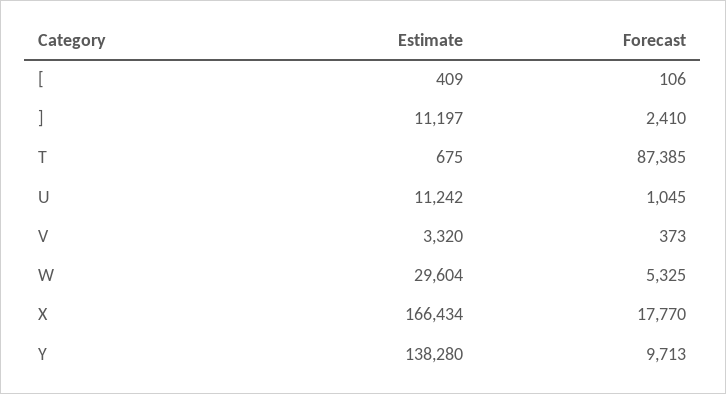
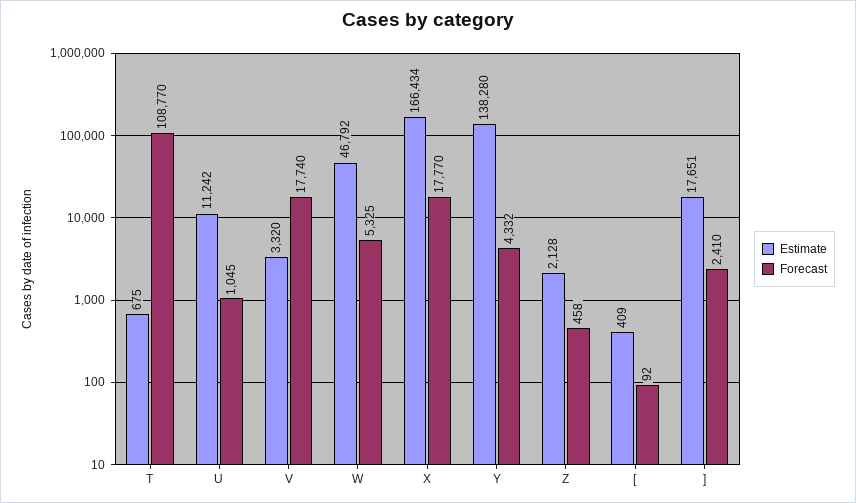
Forecast, [: 106 -> 92
Estimate, ]: 11197 -> 17651
Forecast, T: 87385 -> 108770
Forecast, V: 373 -> 17740
Estimate, W: 29604 -> 46792
Forecast, Y: 9713 -> 4332
Estimate, Z: none -> 2128
Forecast, Z: none -> 458

